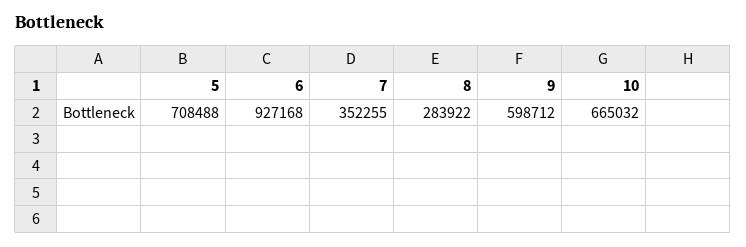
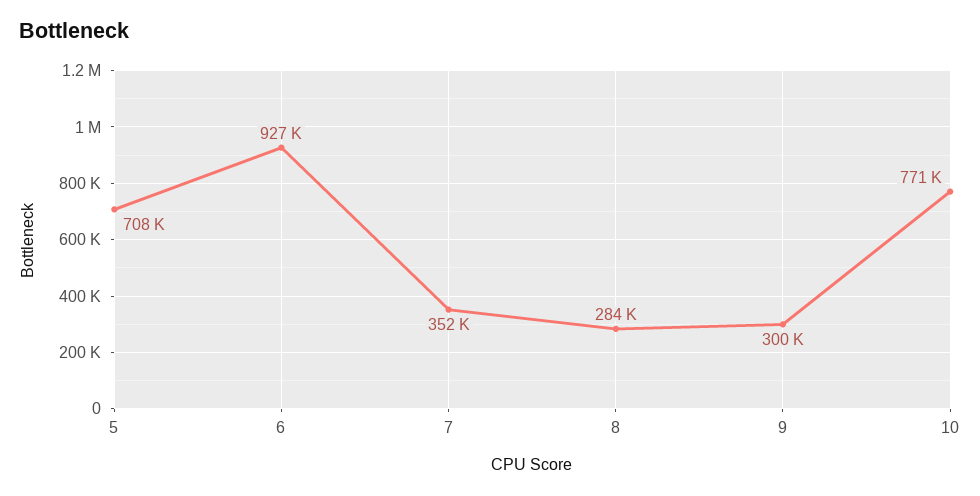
9: 598712 -> 300000
10: 665032 -> 771000

